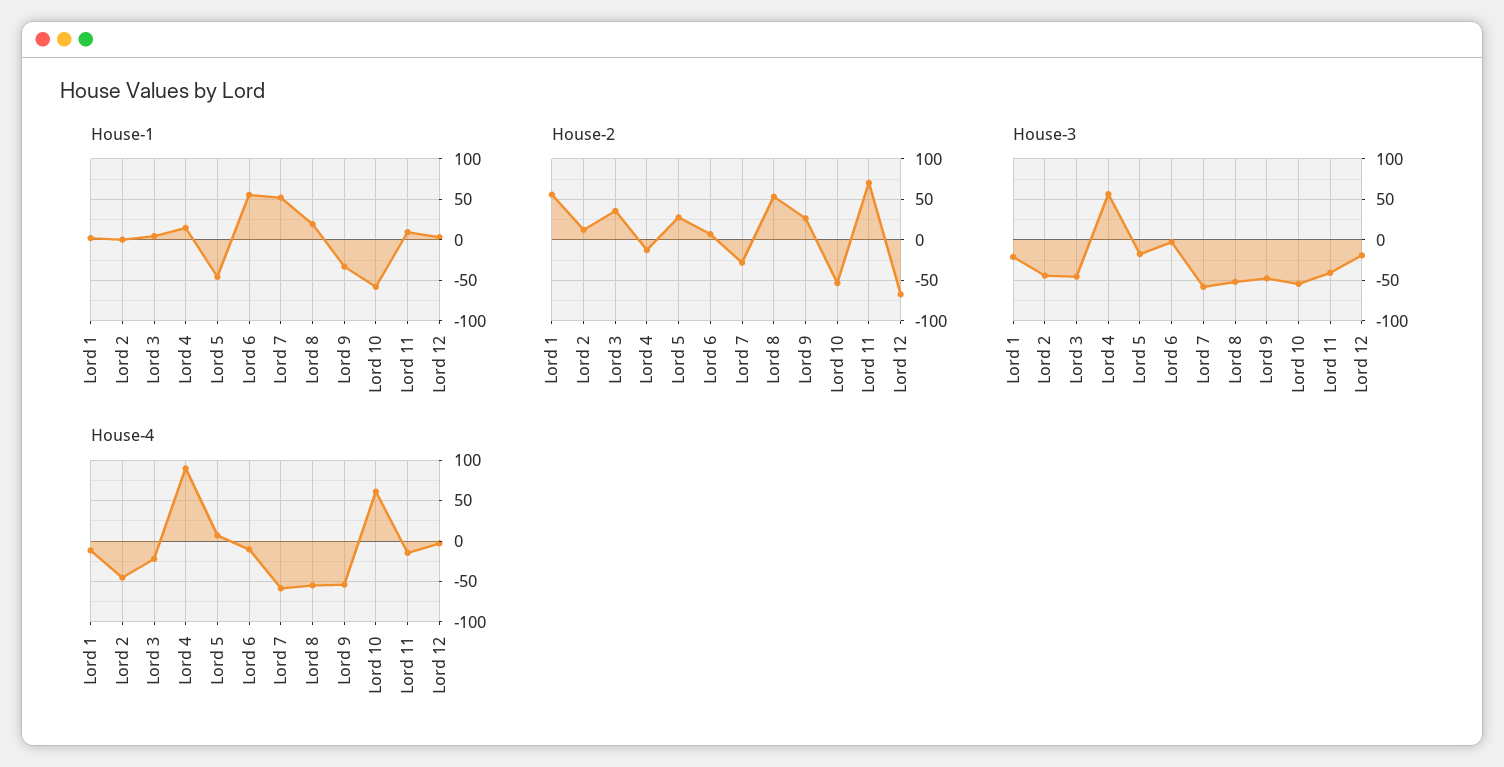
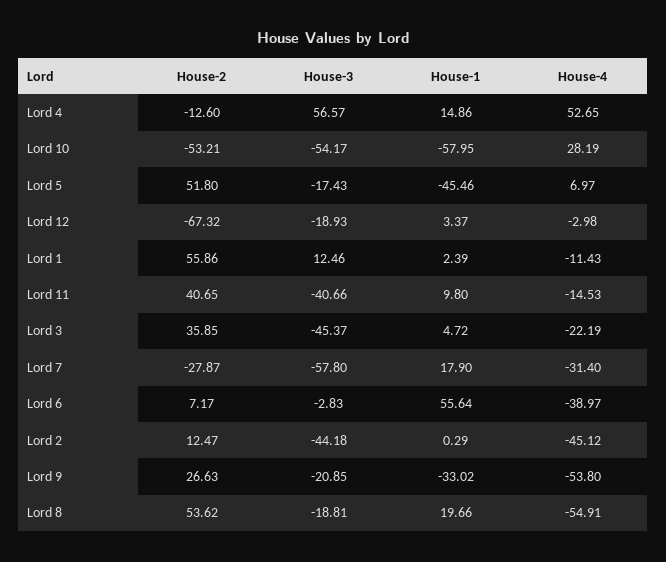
House-1, Lord 7: 50 -> 17.9
House-2, Lord 5: 30 -> 51.8
House-2, Lord 11: 70 -> 40.65
House-3, Lord 1: -20 -> 12.46
House-3, Lord 8: -50 -> -18.81
House-3, Lord 9: -50 -> -20.85
House-4, Lord 4: 90 -> 52.65
House-4, Lord 6: -10 -> -38.97
House-4, Lord 7: -60 -> -31.4
House-4, Lord 10: 60 -> 28.19

